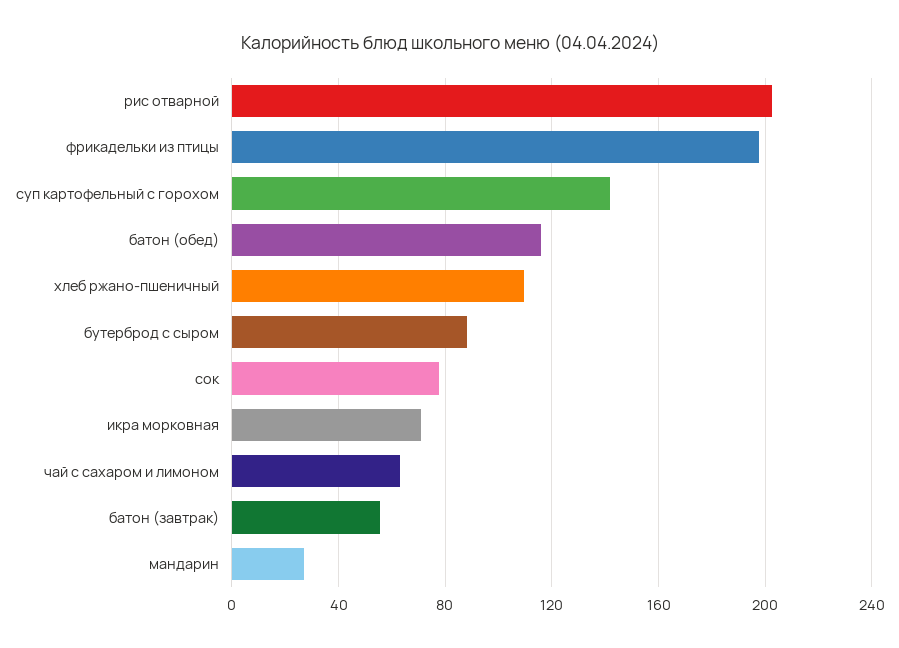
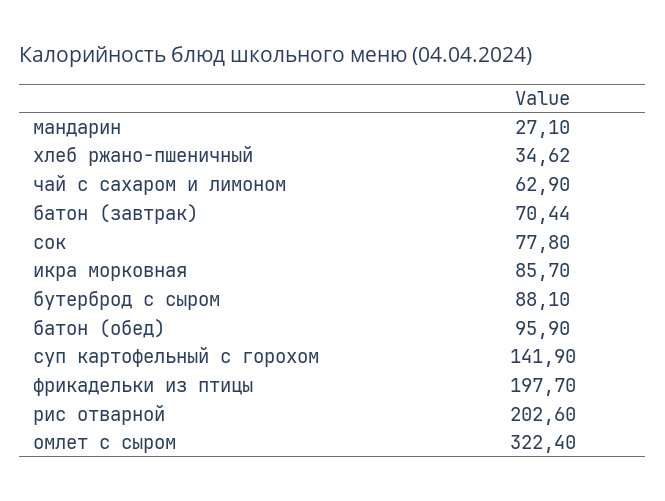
батон (обед): 115 -> 95.9
хлеб ржано-пшеничный: 110 -> 34.62
икра морковная: 70 -> 85.7
батон (завтрак): 55 -> 70.44
омлет с сыром: none -> 322.4

